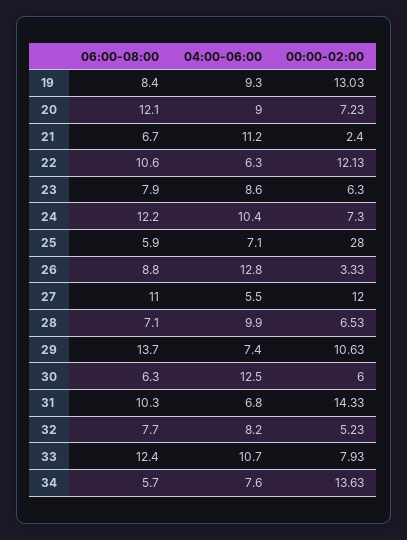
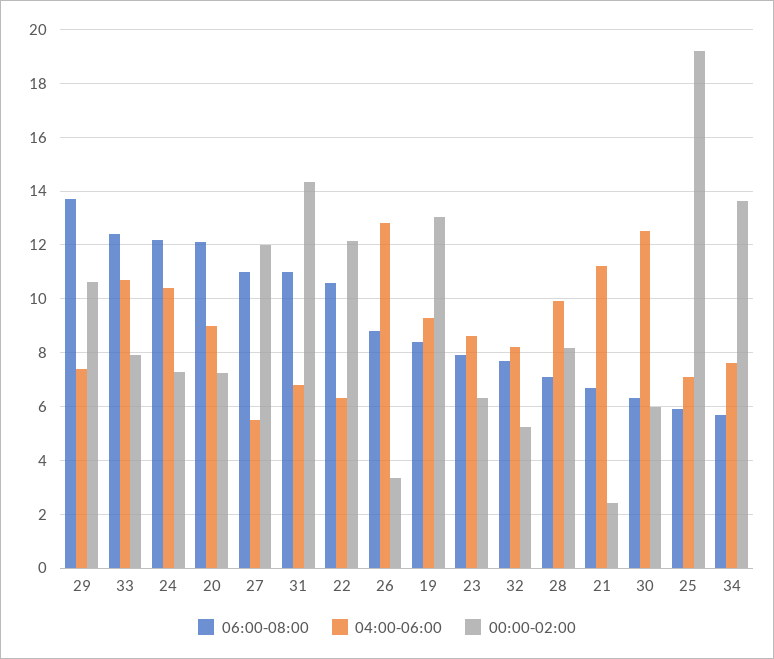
00:00-02:00, 25: 28 -> 19.25
00:00-02:00, 28: 6.53 -> 8.25
06:00-08:00, 31: 10.3 -> 11

